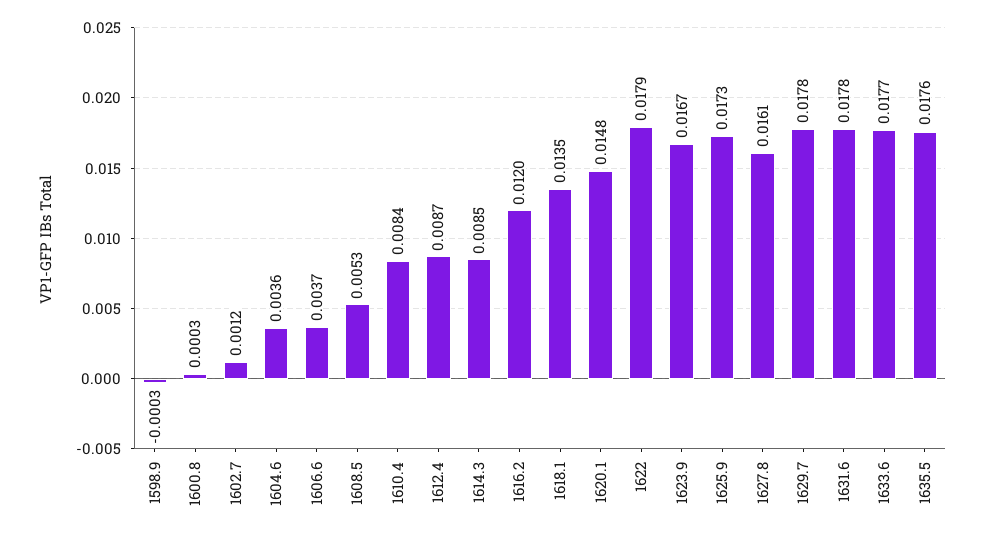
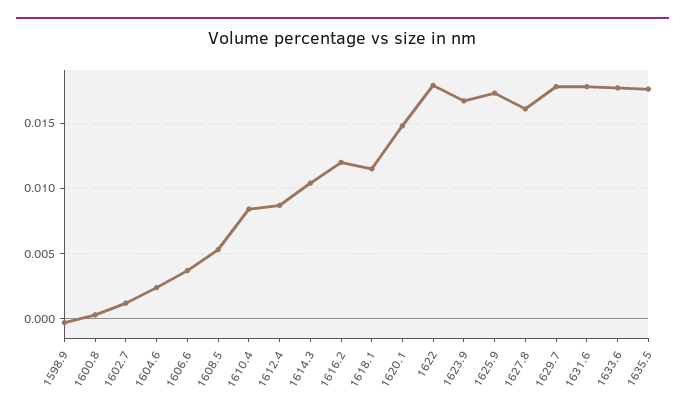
1604.6: 0.0036 -> 0.0025
1614.3: 0.0085 -> 0.0105
1618.1: 0.0135 -> 0.0115

